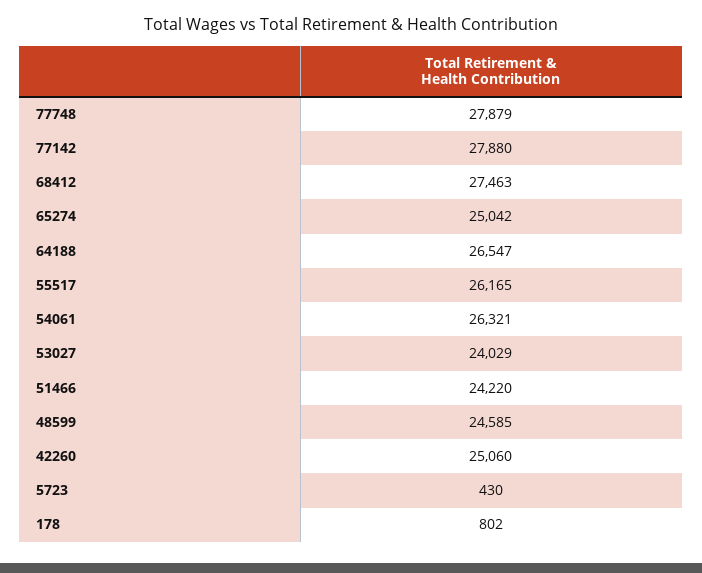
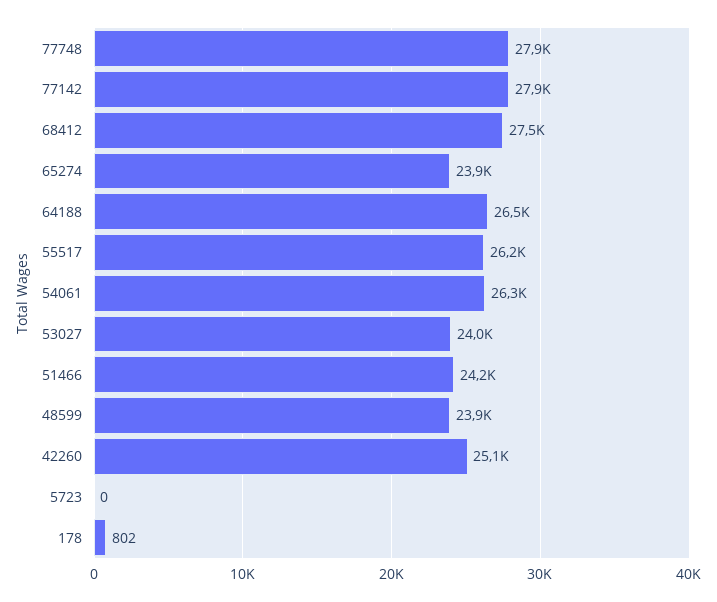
65274: 25042 -> 23900
48599: 24585 -> 23900
5723: 430 -> 0

